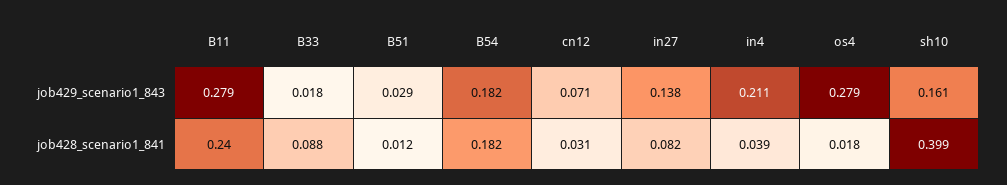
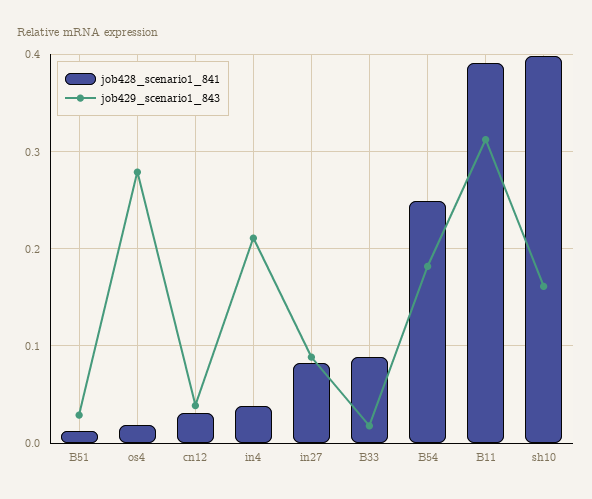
job429_scenario1_843, B11: 0.279 -> 0.31
job429_scenario1_843, cn12: 0.071 -> 0.04
job429_scenario1_843, in27: 0.138 -> 0.09
job428_scenario1_841, B11: 0.24 -> 0.39
job428_scenario1_841, B54: 0.182 -> 0.25

